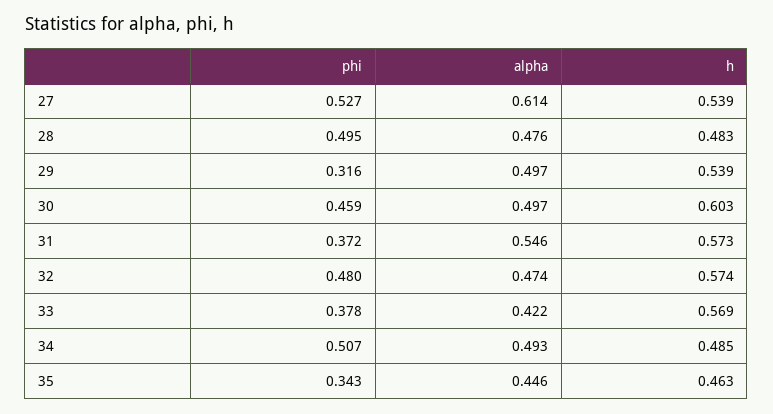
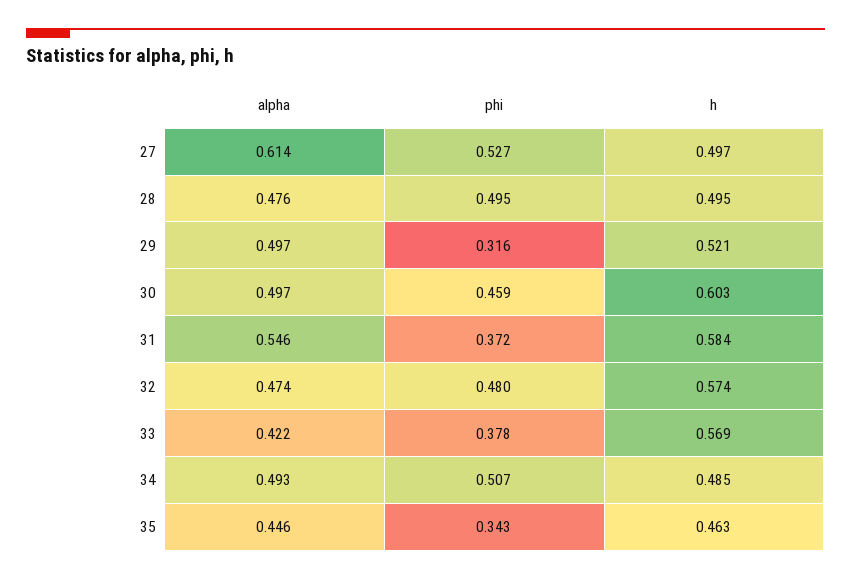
h, 27: 0.539 -> 0.497
h, 28: 0.483 -> 0.495
h, 29: 0.539 -> 0.521
h, 31: 0.573 -> 0.584

